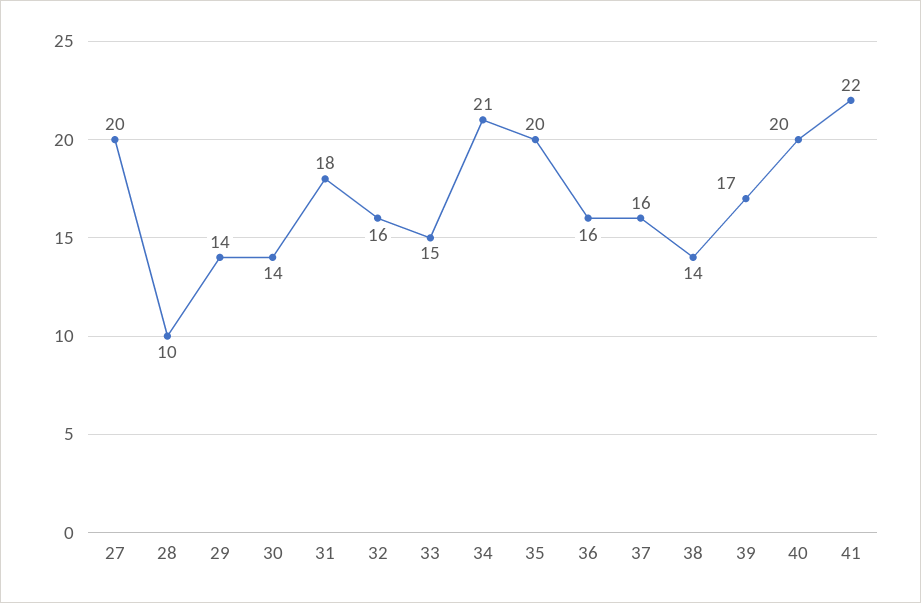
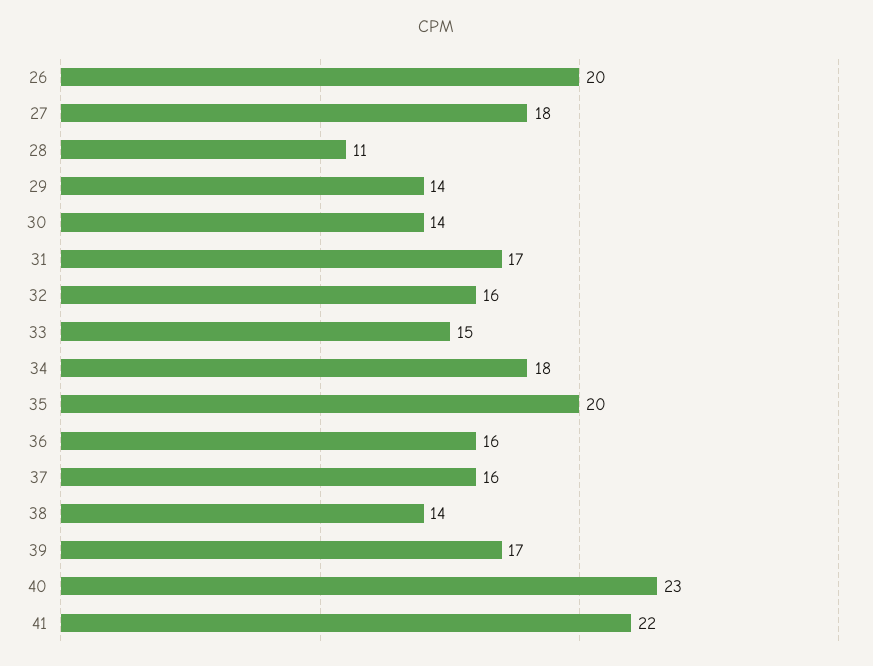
27: 20 -> 18
28: 10 -> 11
31: 18 -> 17
34: 21 -> 18
40: 20 -> 23
26: none -> 20

